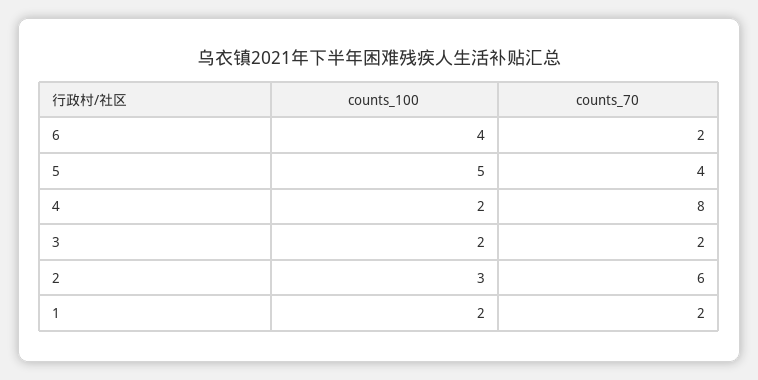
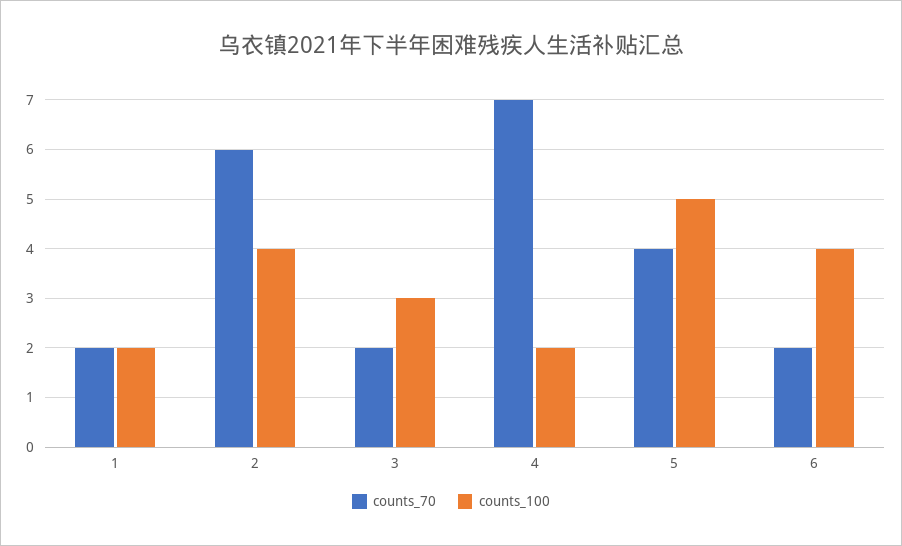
counts_70, 4: 8 -> 7
counts_100, 3: 2 -> 3
counts_100, 2: 3 -> 4

